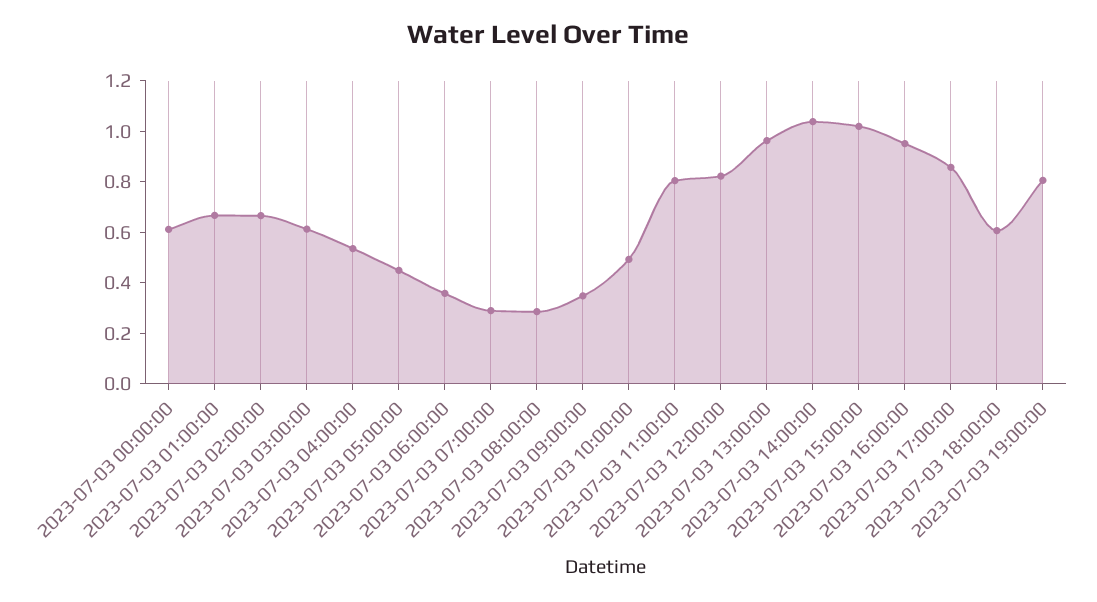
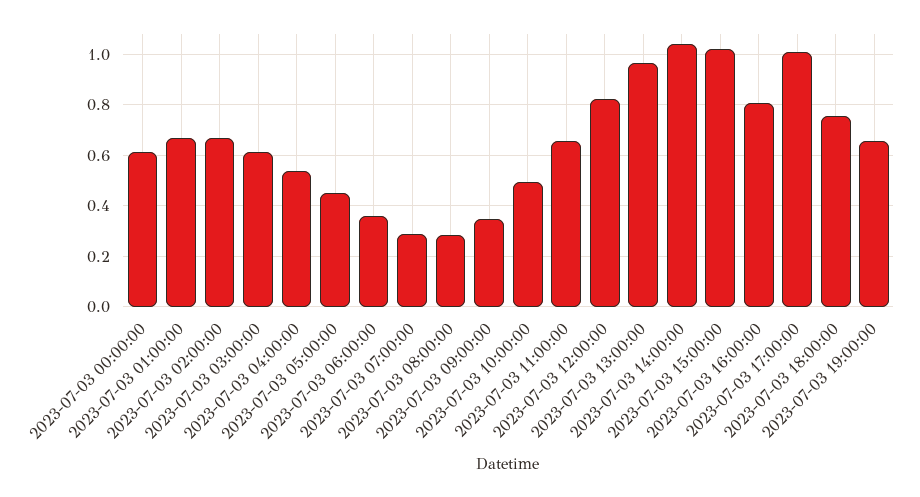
2023-07-03 11:00:00: 0.8 -> 0.65
2023-07-03 16:00:00: 0.95 -> 0.8
2023-07-03 17:00:00: 0.85 -> 1
2023-07-03 18:00:00: 0.6 -> 0.75
2023-07-03 19:00:00: 0.8 -> 0.65

